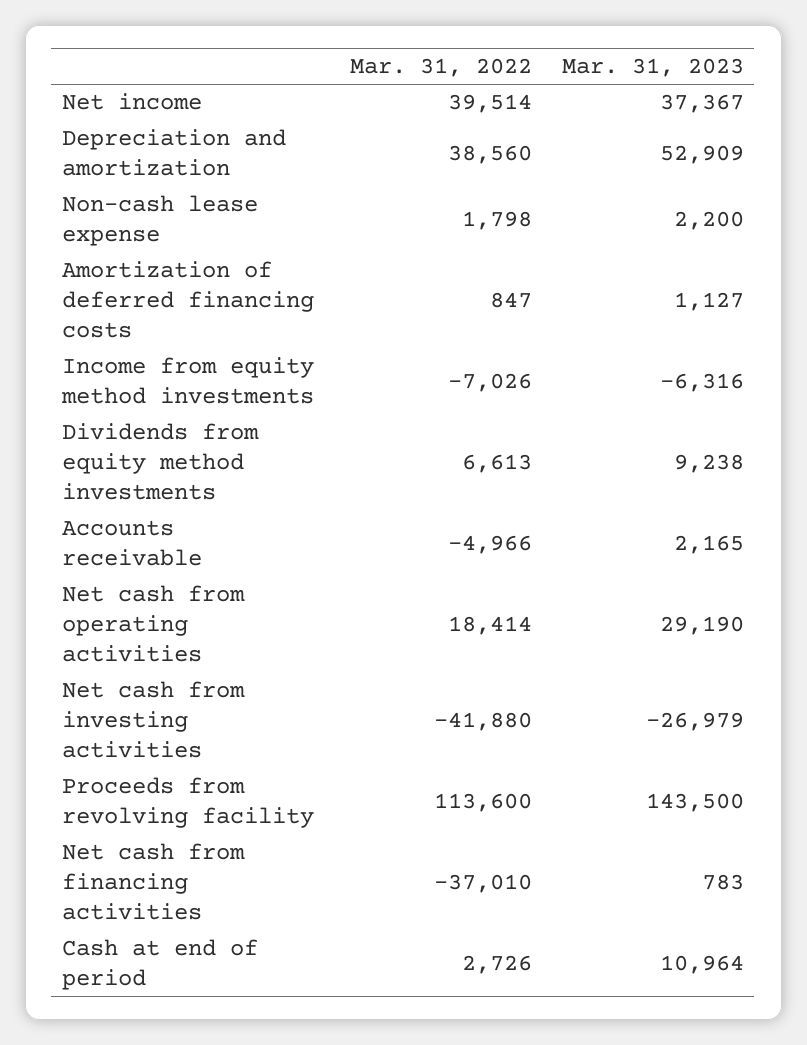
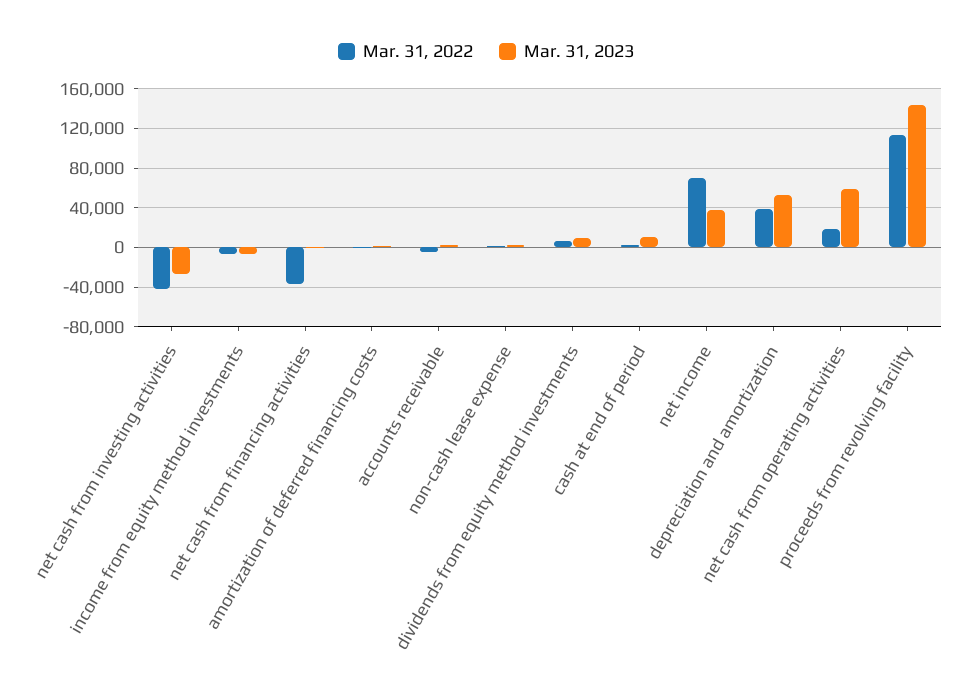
Mar. 31, 2022, Net income: 39514 -> 70000
Mar. 31, 2023, Net cash from operating activities: 29190 -> 60000

